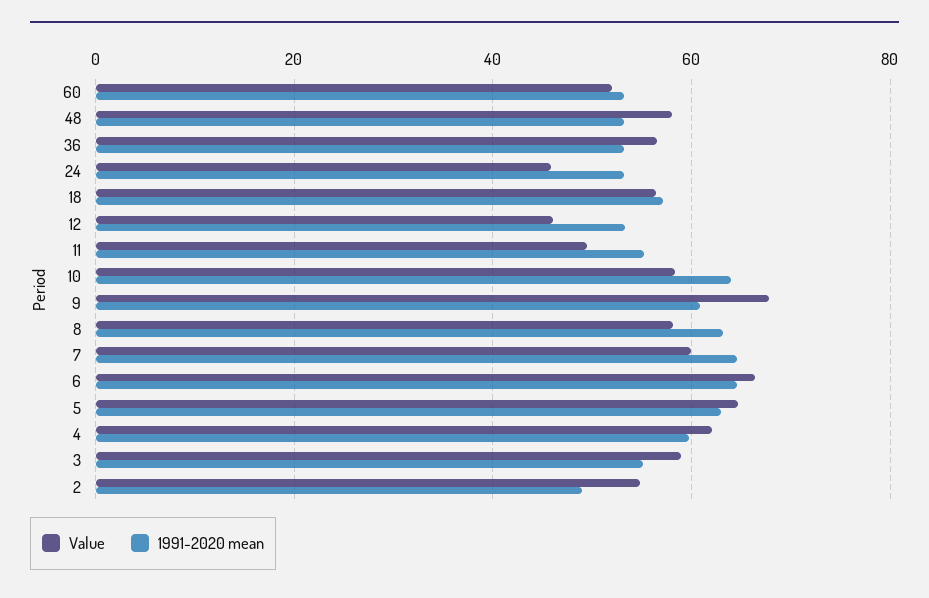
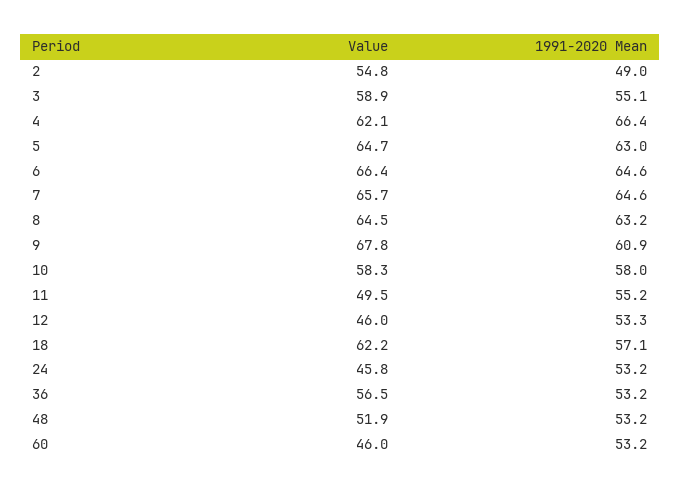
Value, 60: 52 -> 46
Value, 48: 58 -> 51.9
Value, 18: 56 -> 62.2
1991-2020 mean, 10: 64 -> 58
Value, 8: 58 -> 64.5
Value, 7: 60 -> 65.7
1991-2020 mean, 4: 60 -> 66.4

